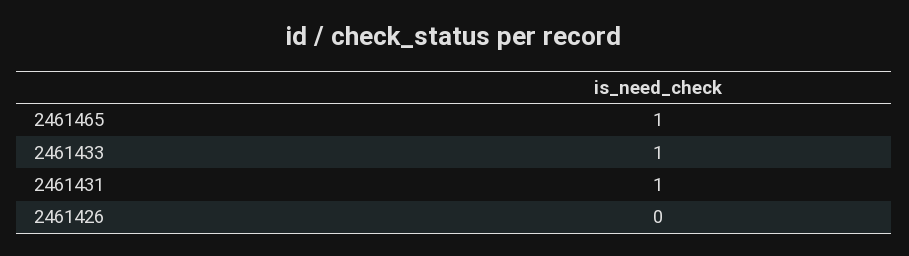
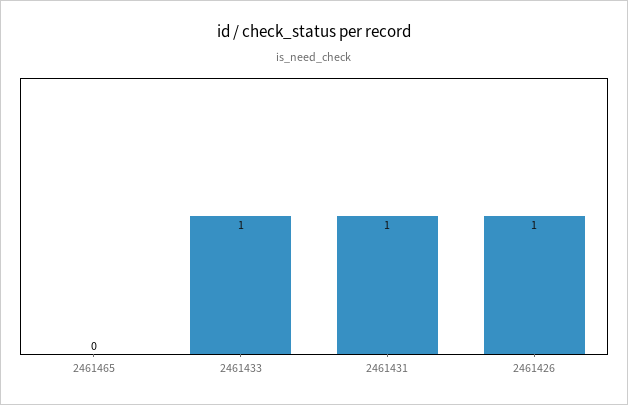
2461465: 1 -> 0
2461426: 0 -> 1

